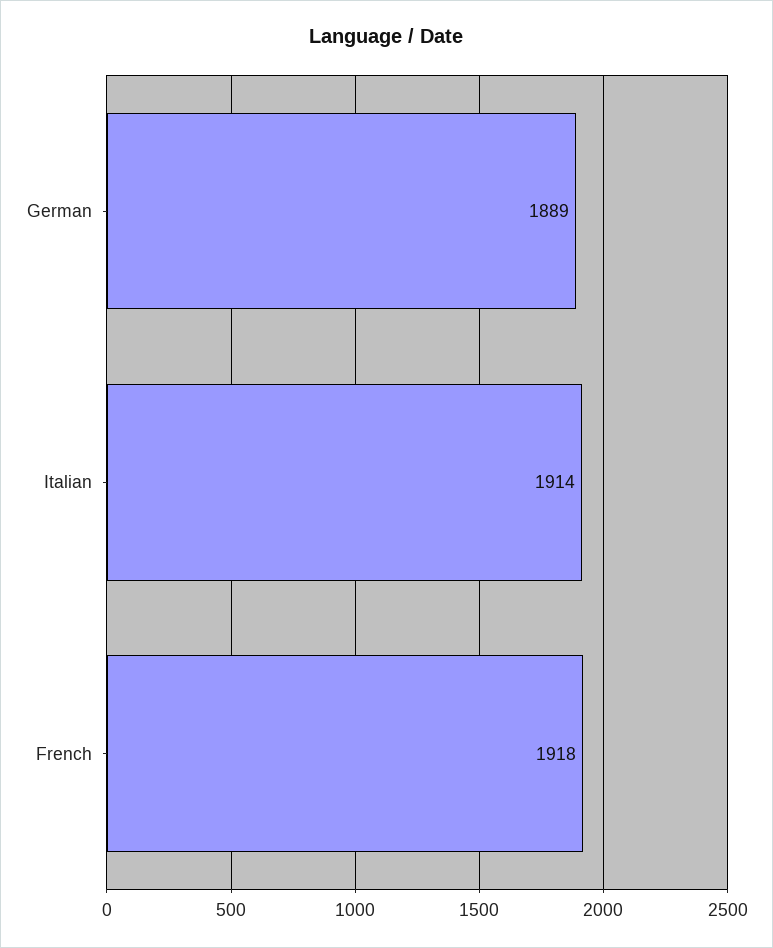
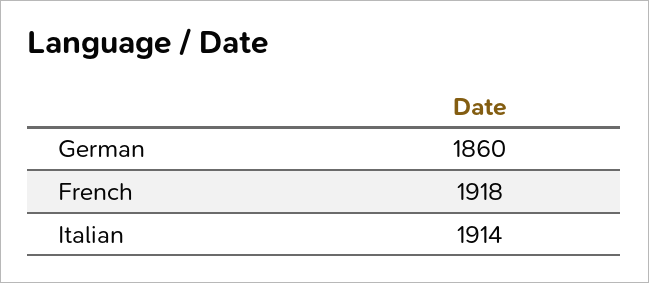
German: 1889 -> 1860

